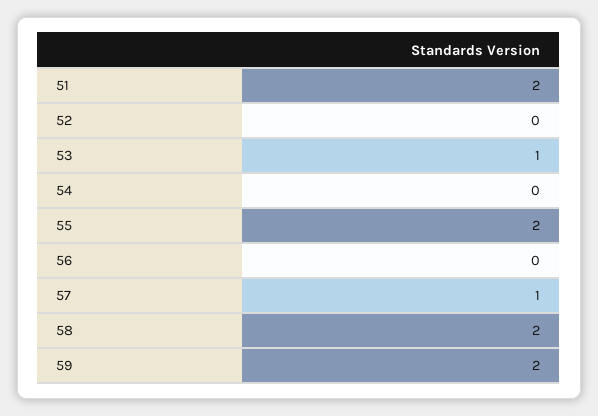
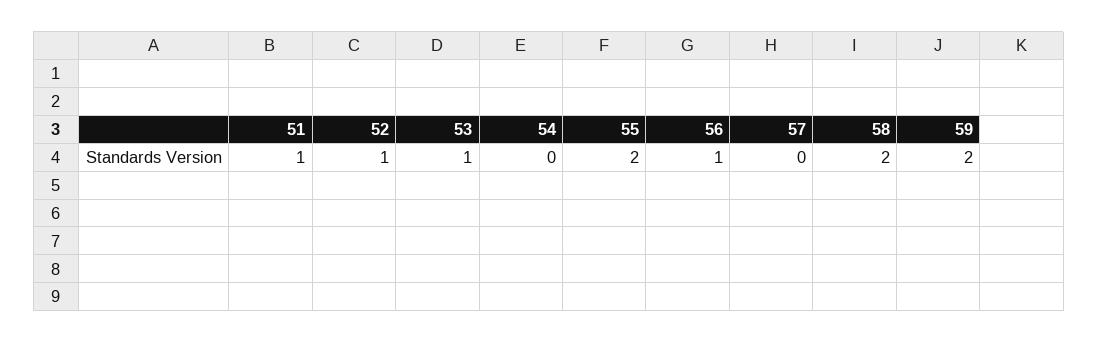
51: 2 -> 1
52: 0 -> 1
56: 0 -> 1
57: 1 -> 0

